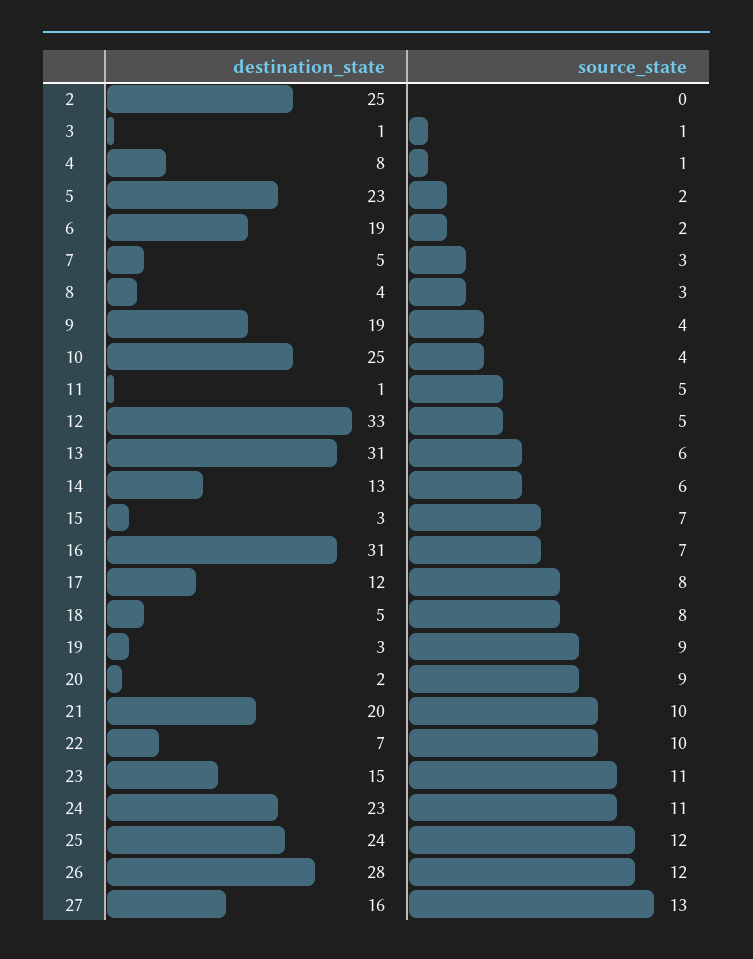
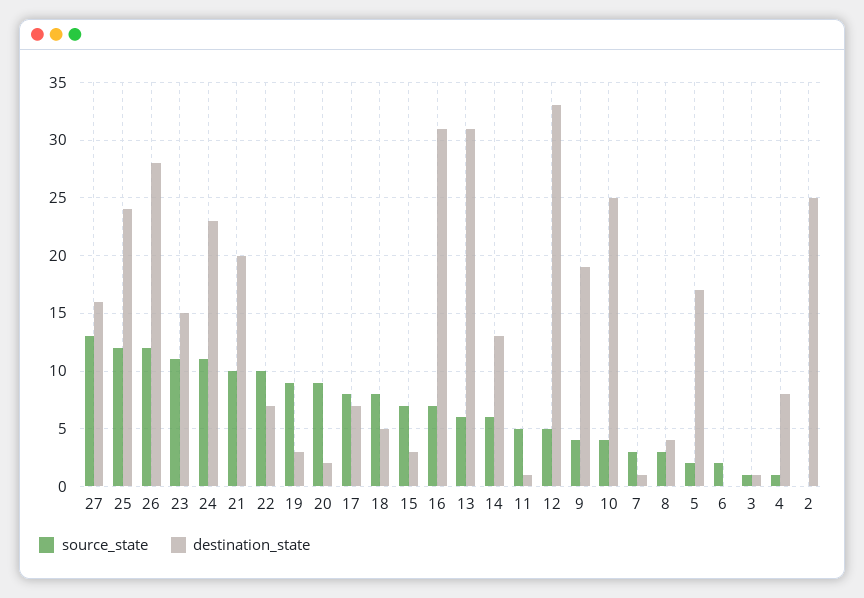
destination_state, 5: 23 -> 17
destination_state, 6: 19 -> 0
destination_state, 7: 5 -> 1
destination_state, 17: 12 -> 7

